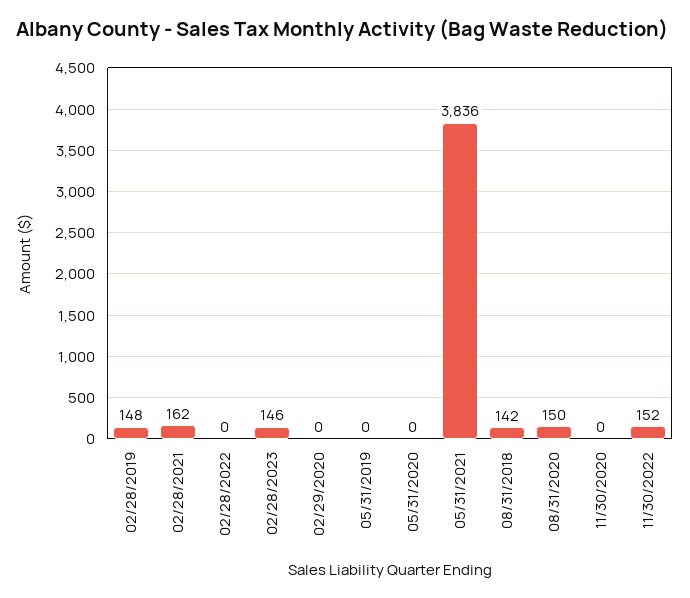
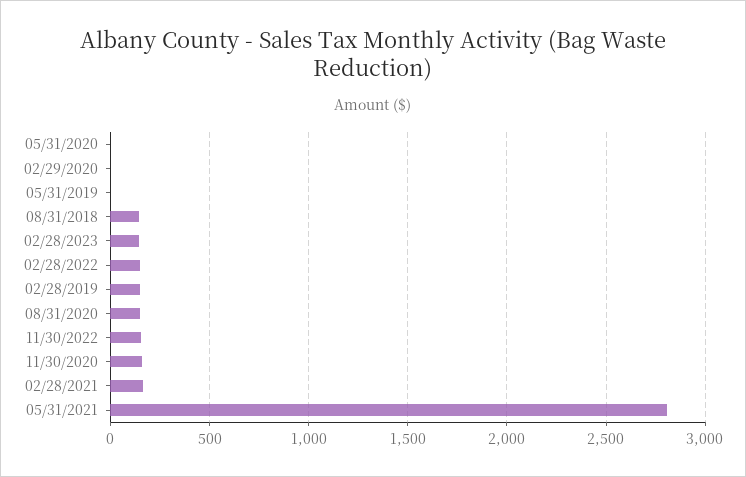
02/28/2022: 0 -> 150
05/31/2021: 3836 -> 2800
11/30/2020: 0 -> 150

